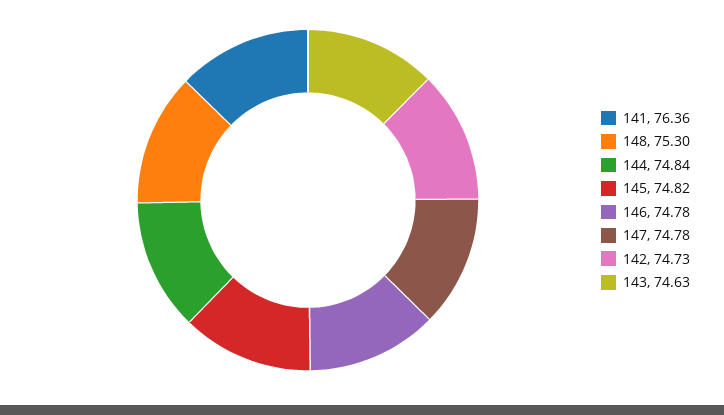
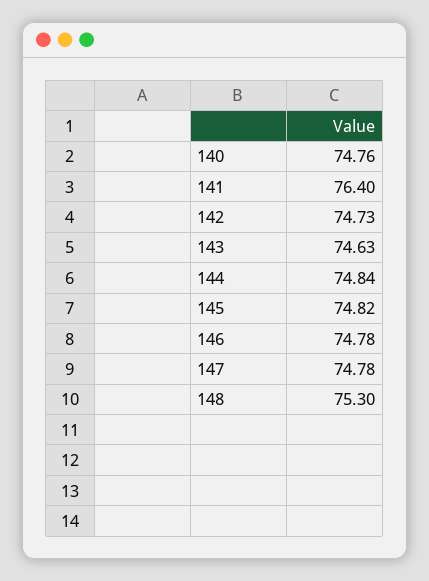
141: 76.36 -> 76.4
140: none -> 74.76

